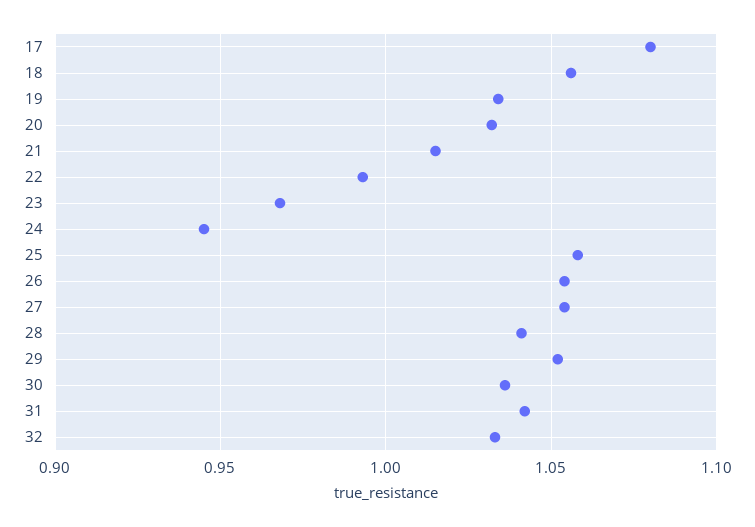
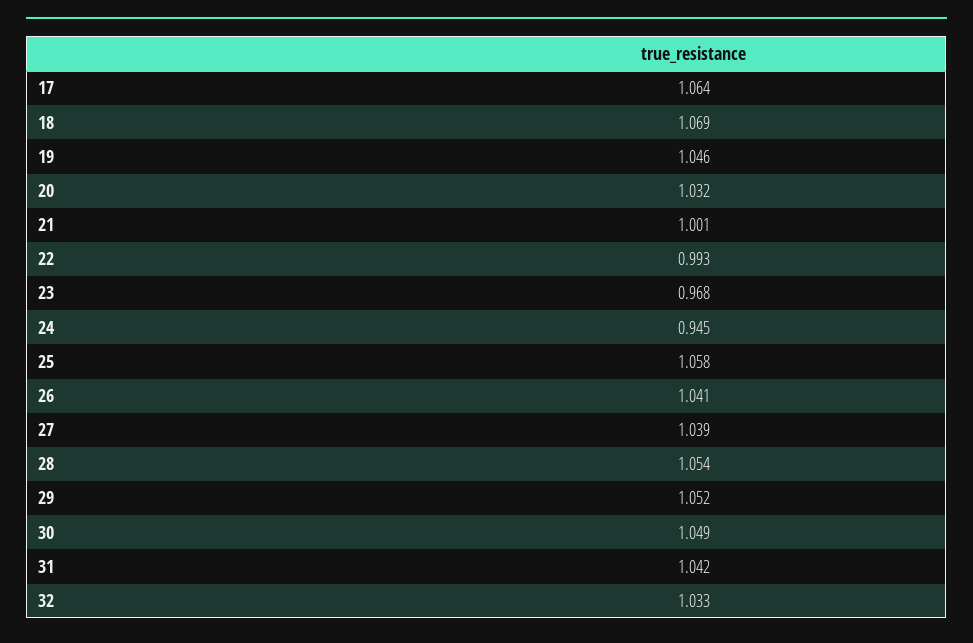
17: 1.08 -> 1.064
18: 1.055 -> 1.069
19: 1.035 -> 1.046
21: 1.015 -> 1.001
26: 1.055 -> 1.041
27: 1.055 -> 1.039
28: 1.04 -> 1.054
30: 1.035 -> 1.049

